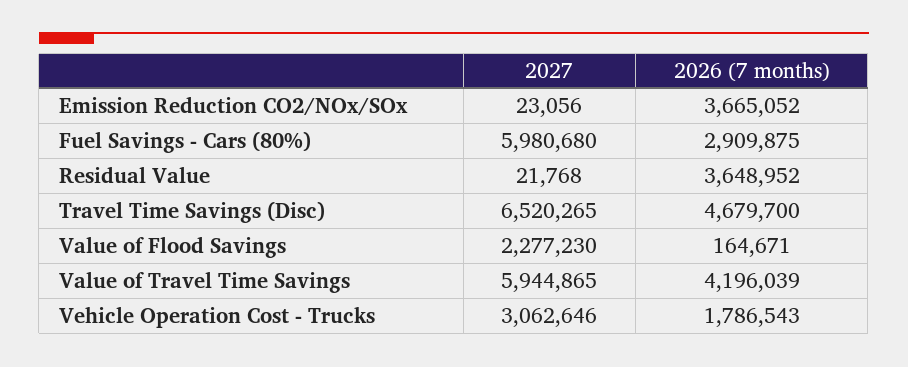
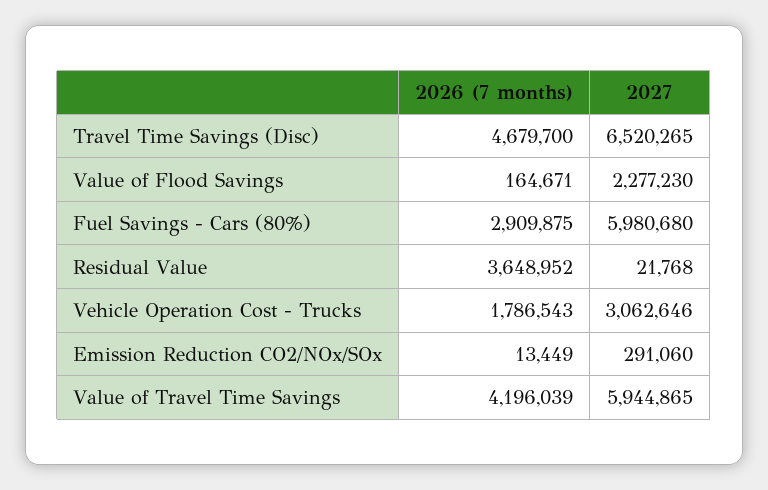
2027, Emission Reduction CO2/NOx/SOx: 23056 -> 291060
2026 (7 months), Emission Reduction CO2/NOx/SOx: 3665052 -> 13449

